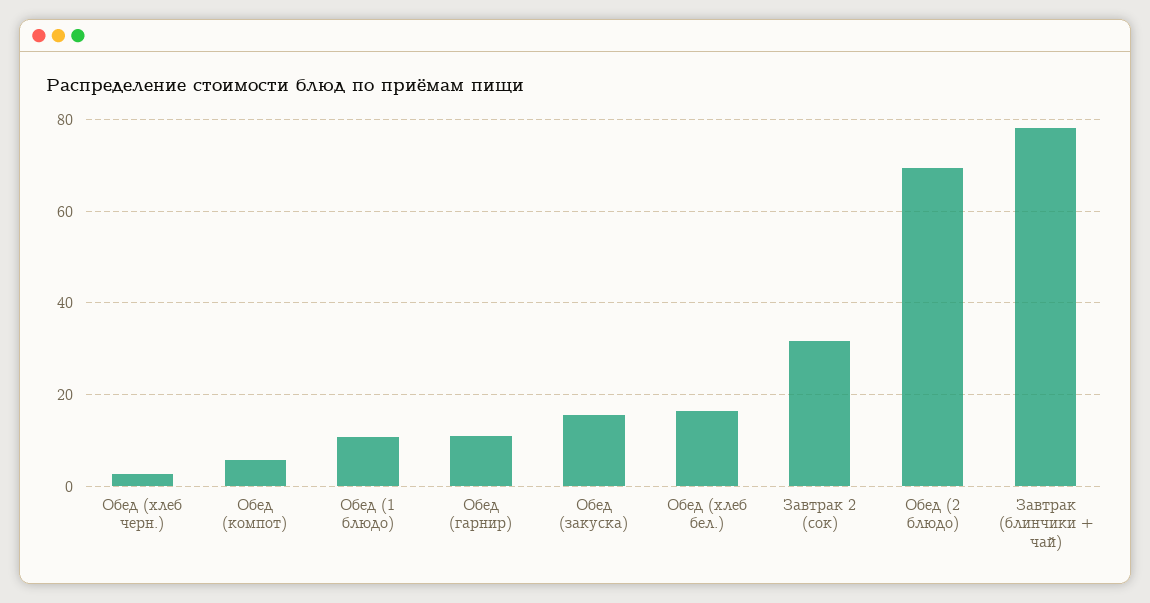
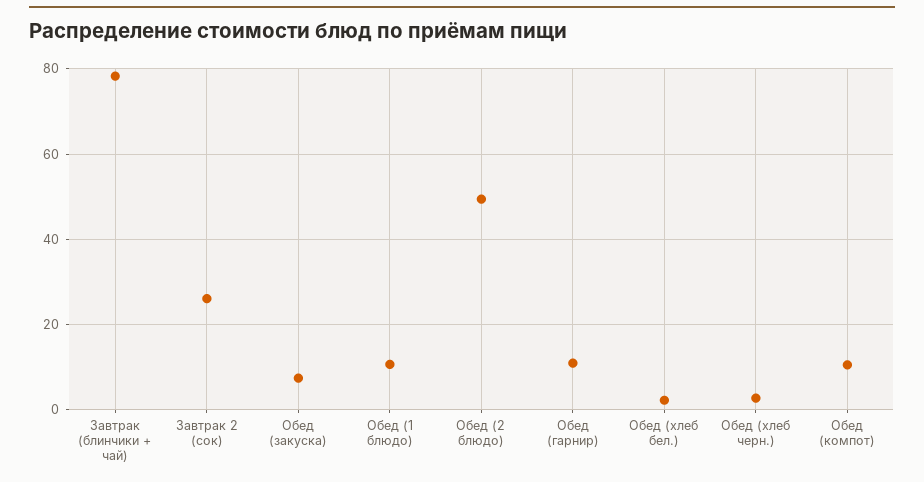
Обед (компот): 6 -> 10
Обед (закуска): 16 -> 8
Обед (хлеб бел.): 16 -> 2
Завтрак 2 (сок): 32 -> 26
Обед (2 блюдо): 70 -> 50

